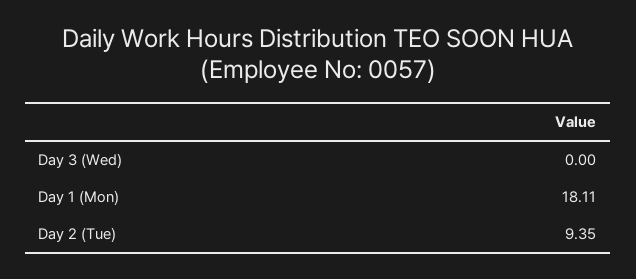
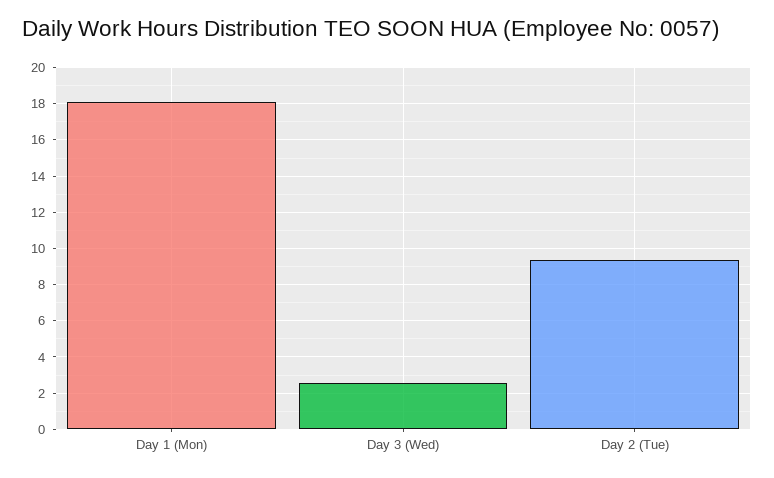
Day 3 (Wed): 0 -> 2.5

